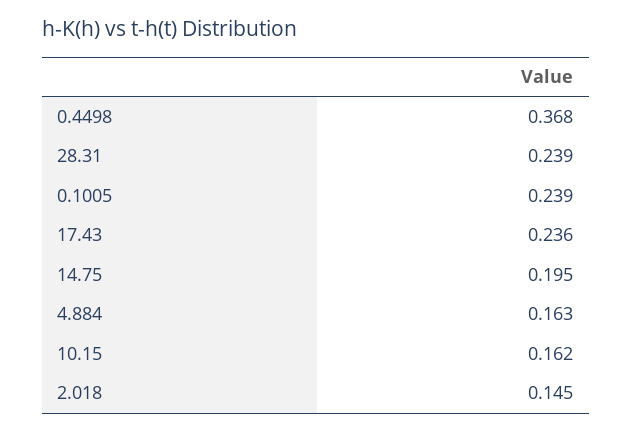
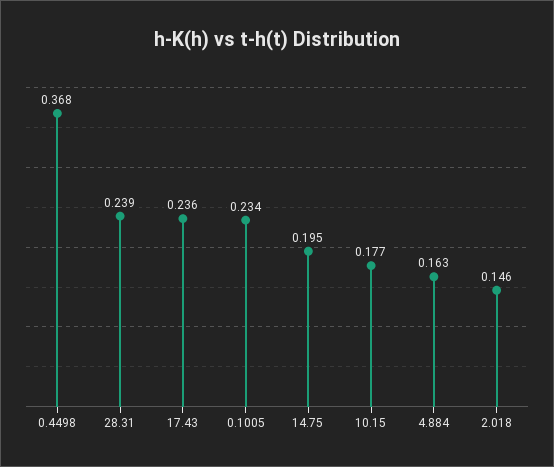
0.1005: 0.239 -> 0.234
10.15: 0.162 -> 0.177
2.018: 0.145 -> 0.146

